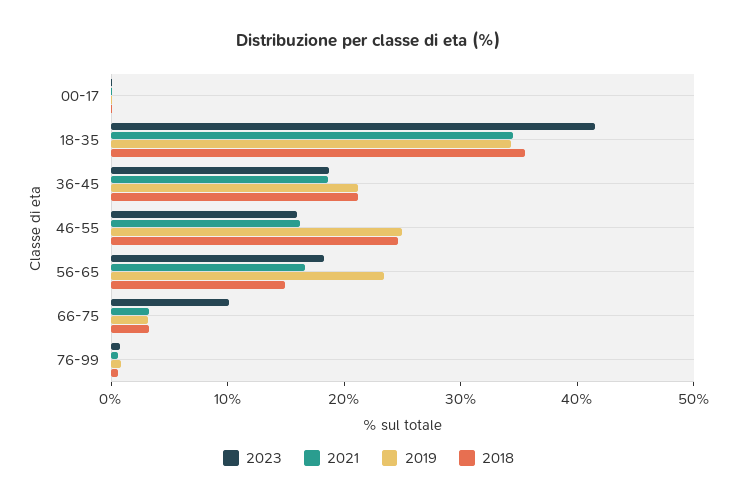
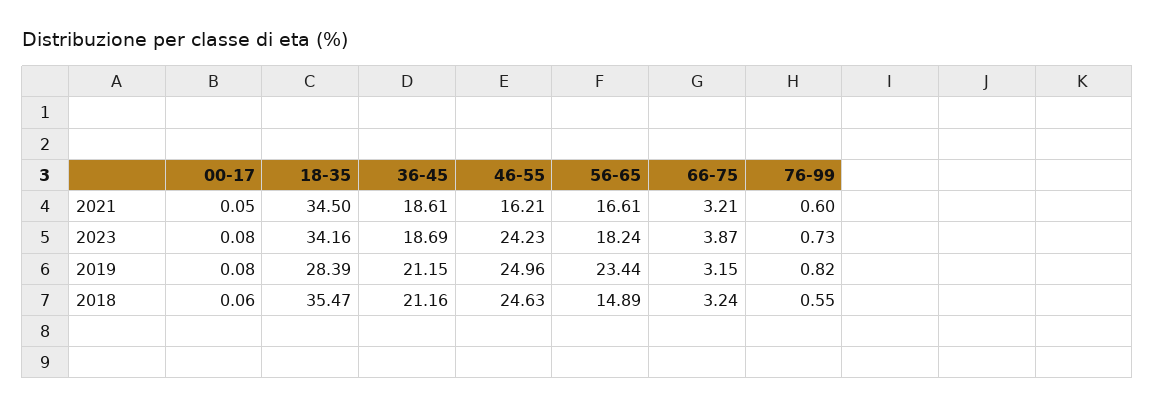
2023, 18-35: 42 -> 34.16
2019, 18-35: 34 -> 28.39
2023, 46-55: 16 -> 24.23
2023, 66-75: 10 -> 3.87

